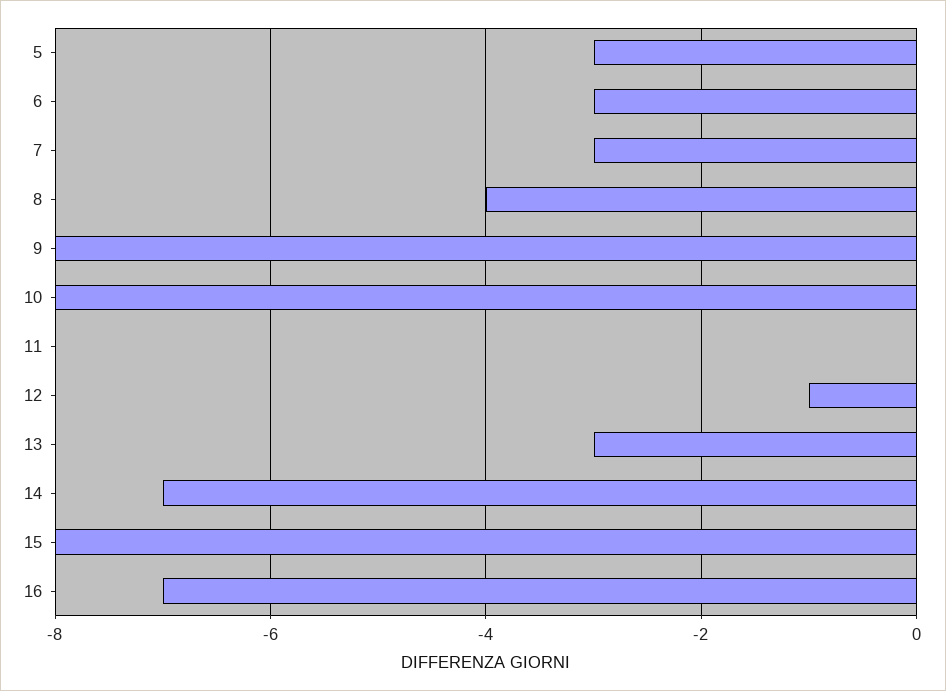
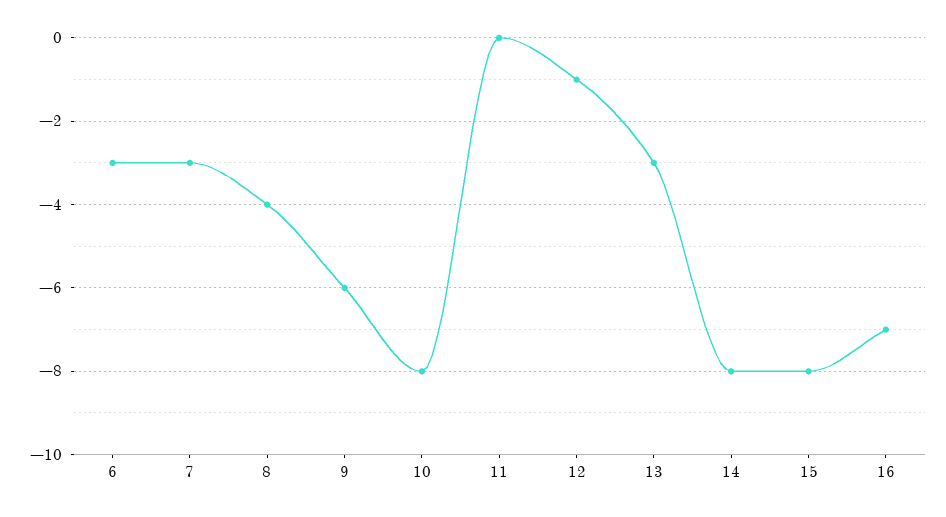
5: -3 -> none
9: -8 -> -6
14: -7 -> -8

